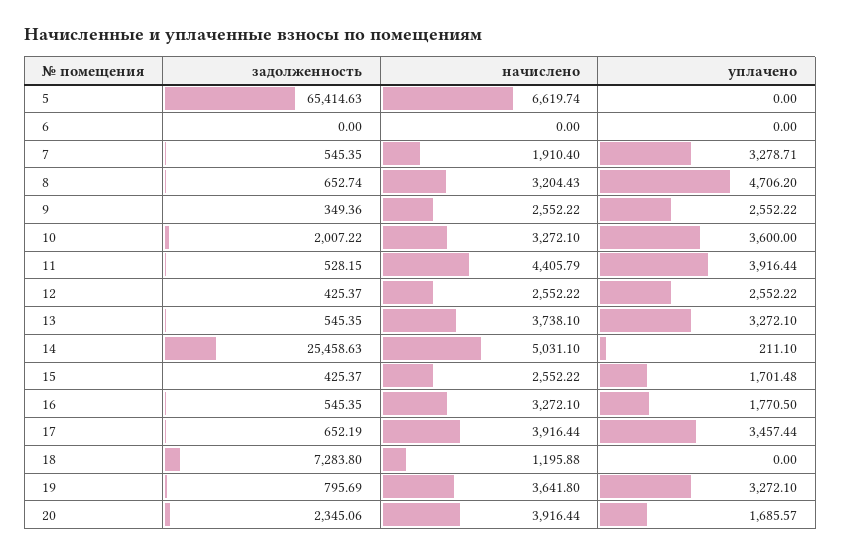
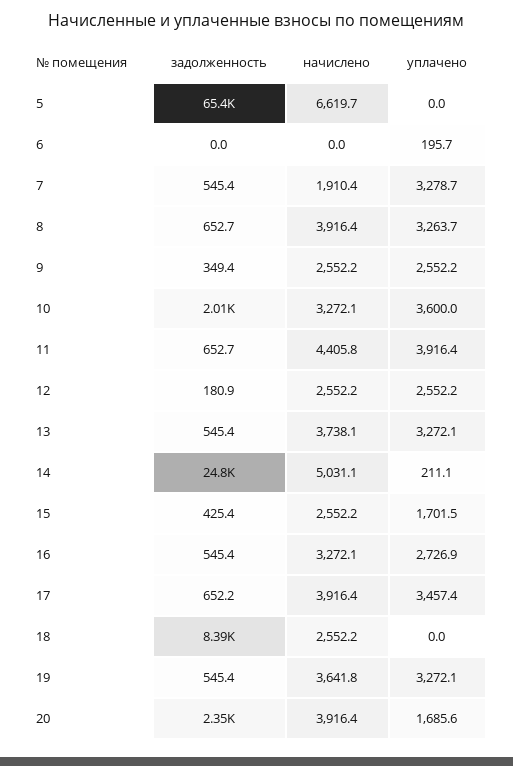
уплачено, 6: 0 -> 195.7
начислено, 8: 3204.43 -> 3916.4
уплачено, 8: 4706.2 -> 3263.7
задолженность, 11: 528.15 -> 652.7
задолженность, 12: 425.37 -> 180.9
задолженность, 14: 25458.63 -> 24800
уплачено, 16: 1770.5 -> 2726.9
задолженность, 18: 7283.8 -> 8390
начислено, 18: 1195.88 -> 2552.2
задолженность, 19: 795.69 -> 545.4

